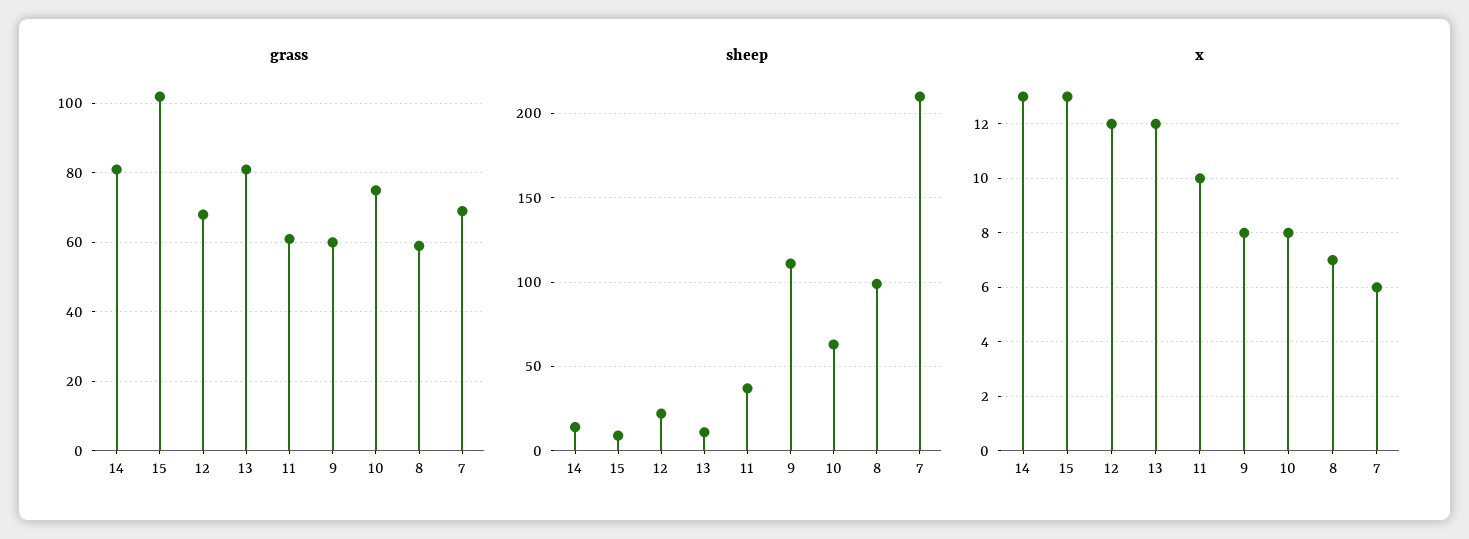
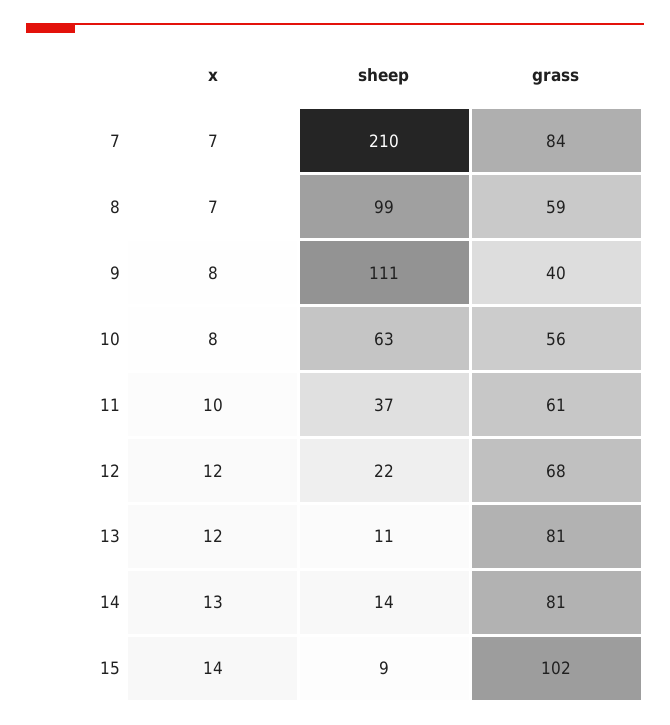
grass, 9: 60 -> 40
grass, 10: 75 -> 56
grass, 7: 70 -> 84
x, 15: 13 -> 14
x, 7: 6 -> 7

